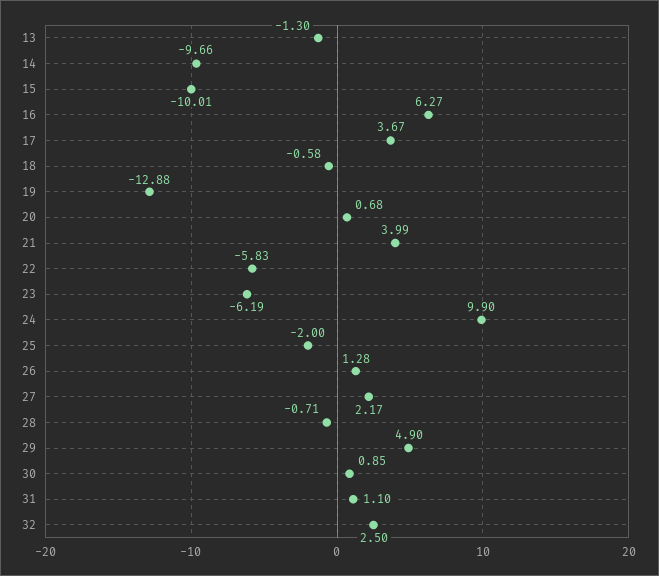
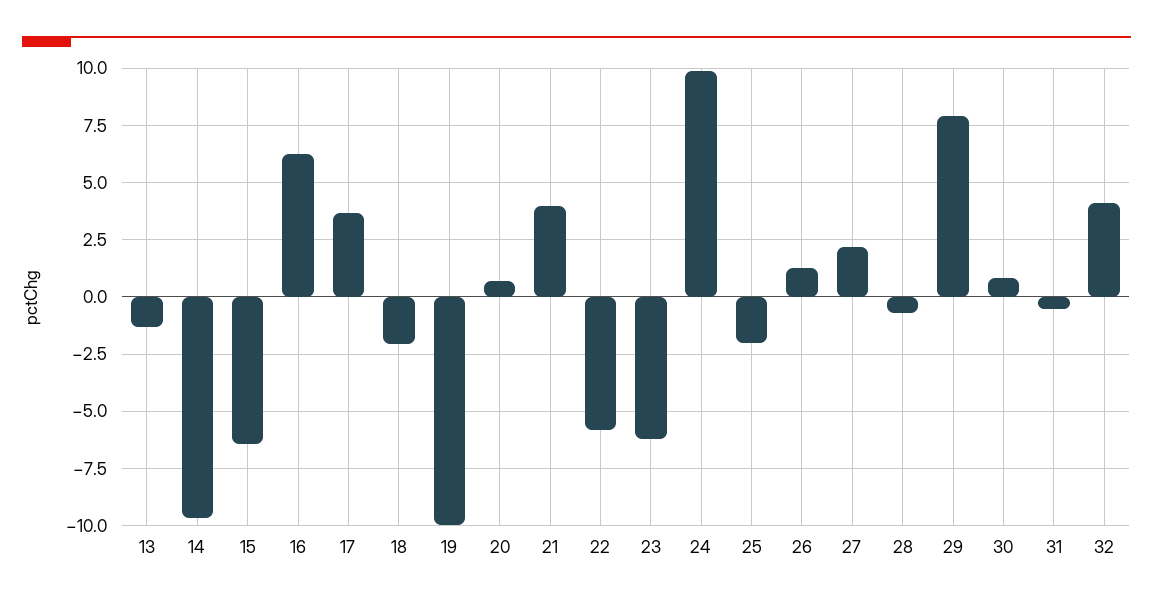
15: -10.01 -> -6.5
18: -0.58 -> -2
19: -12.88 -> -10
29: 4.9 -> 8
31: 1.1 -> -0.5
32: 2.5 -> 4

